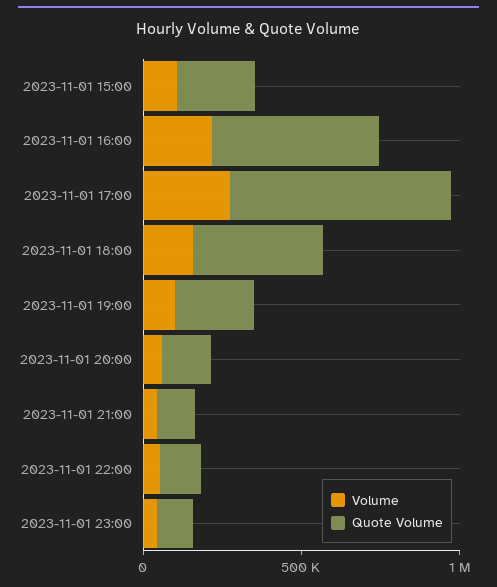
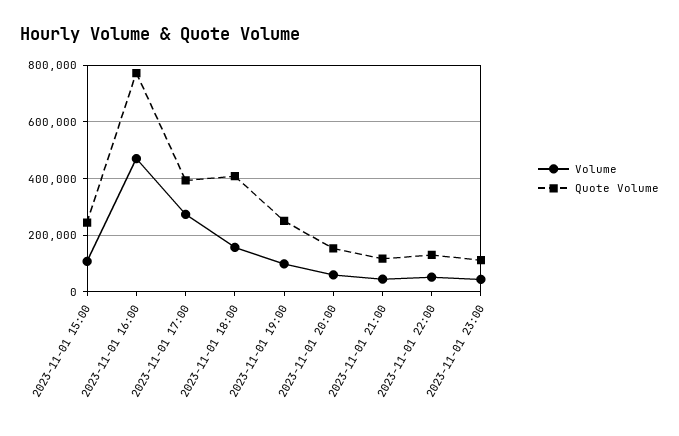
Volume, 2023-11-01 16:00: 200000 -> 475000
Quote Volume, 2023-11-01 16:00: 500000 -> 775000
Quote Volume, 2023-11-01 17:00: 700000 -> 400000

